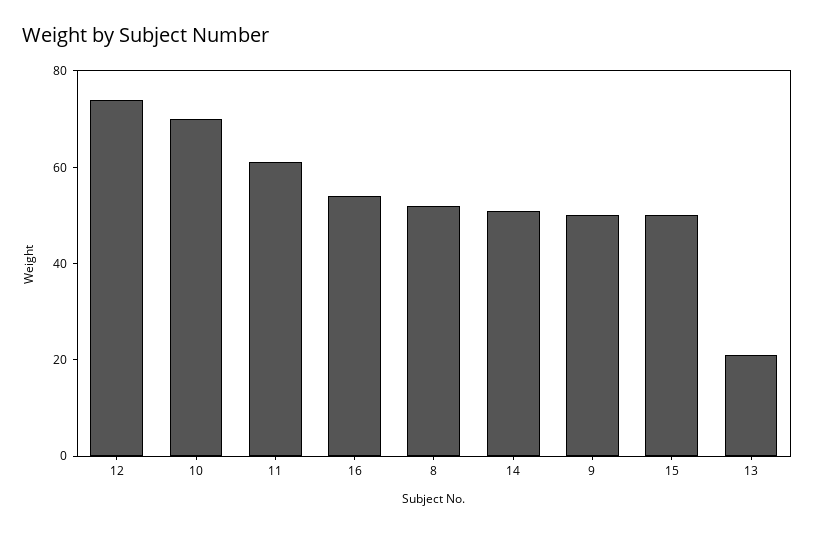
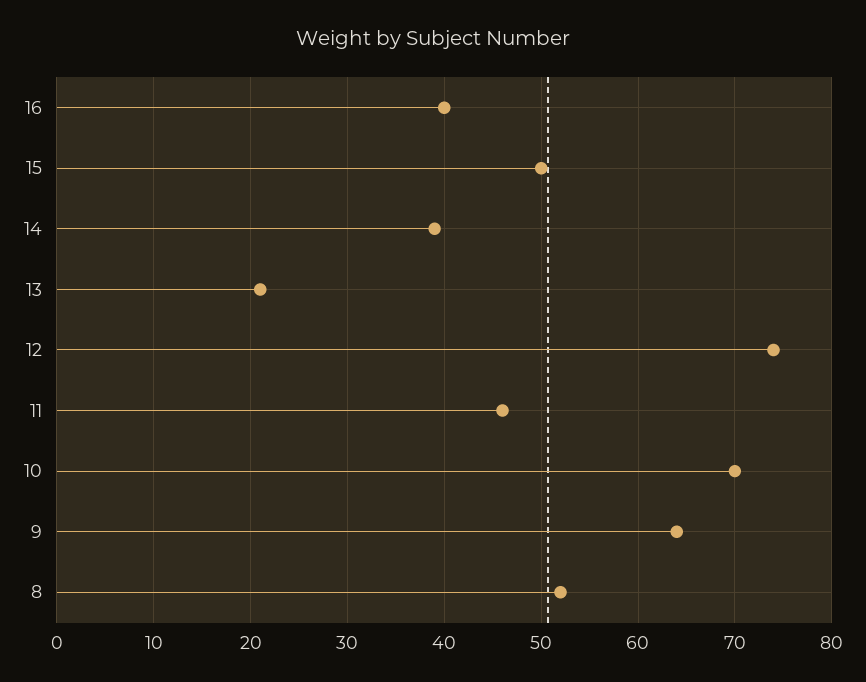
11: 60 -> 46
16: 55 -> 40
14: 50 -> 39
9: 50 -> 64

